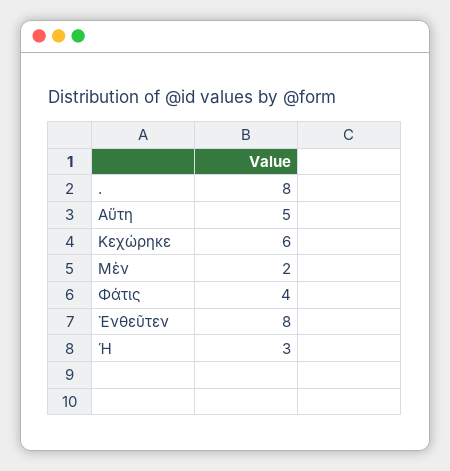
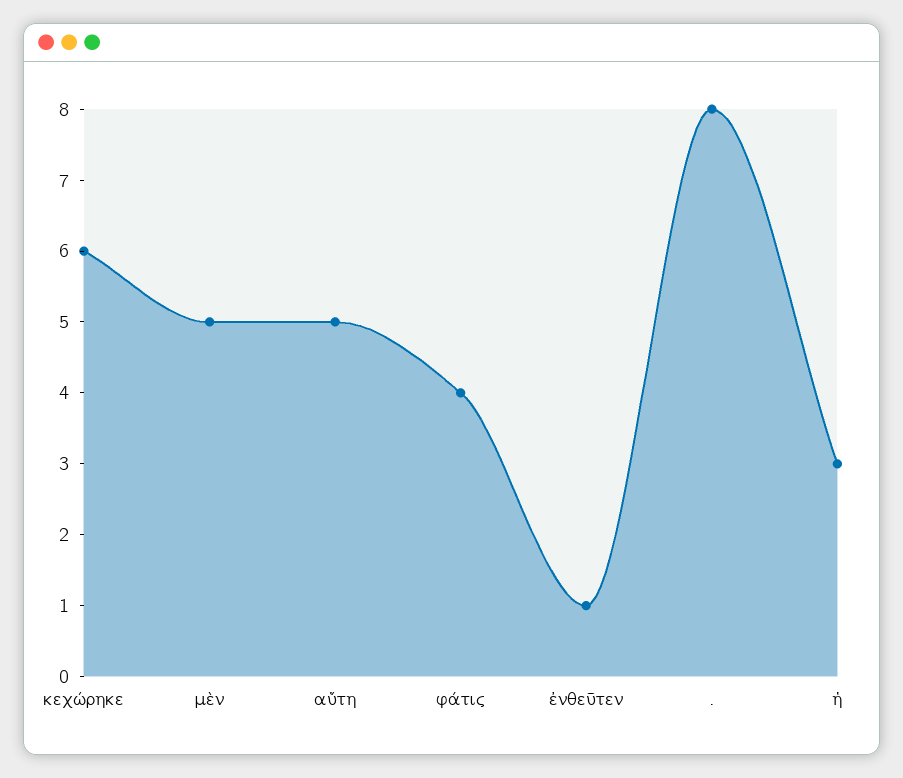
Μὲν: 2 -> 5
Ἐνθεῦτεν: 8 -> 1

